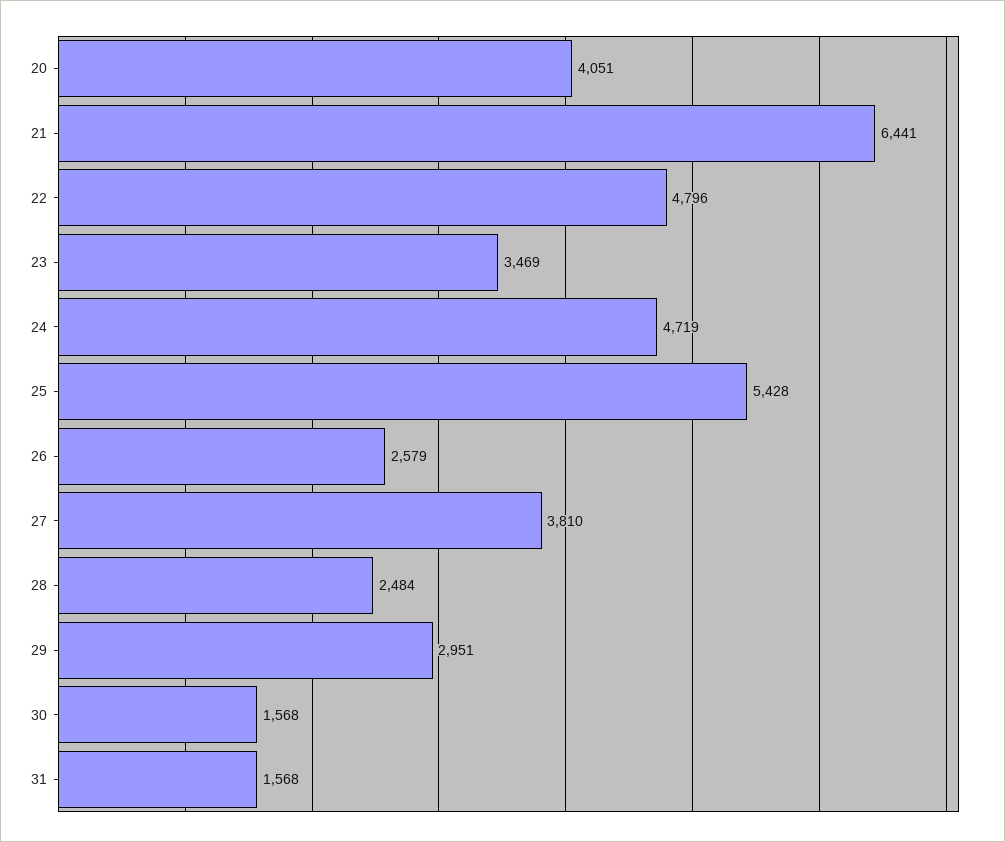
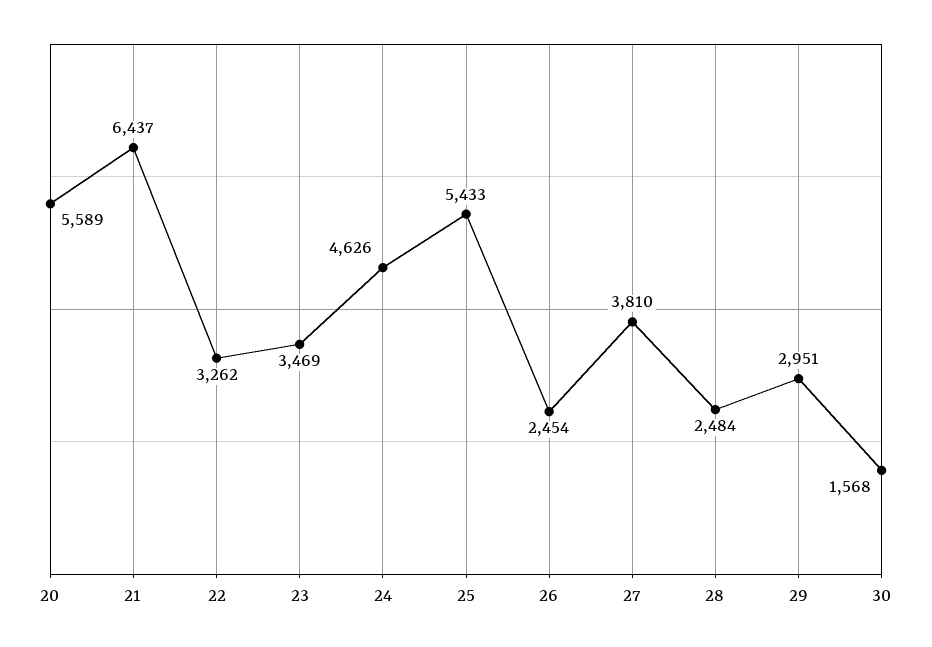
20: 4051 -> 5589
21: 6441 -> 6437
22: 4796 -> 3262
24: 4719 -> 4626
25: 5428 -> 5433
26: 2579 -> 2454
31: 1568 -> none

